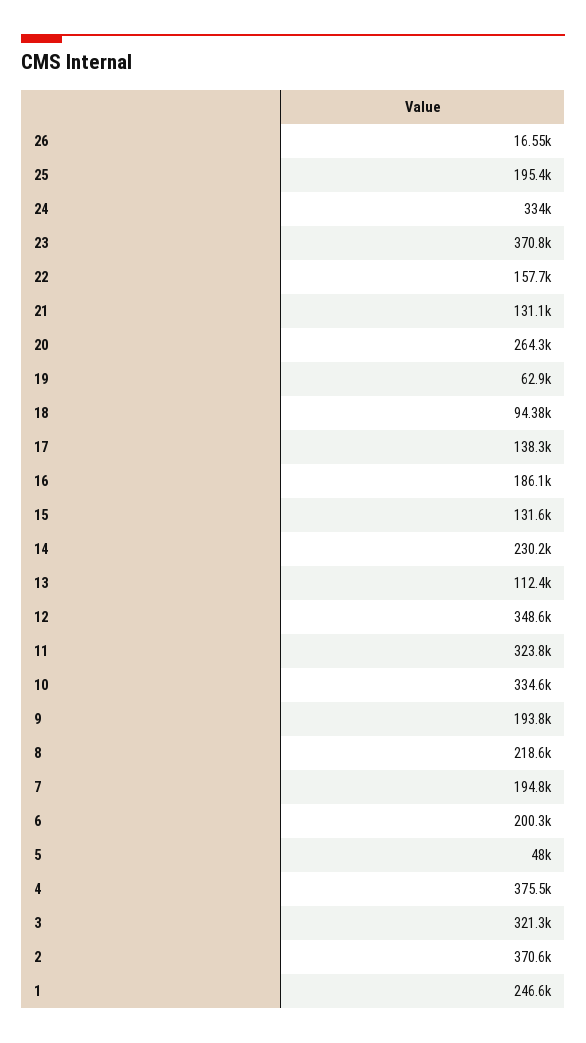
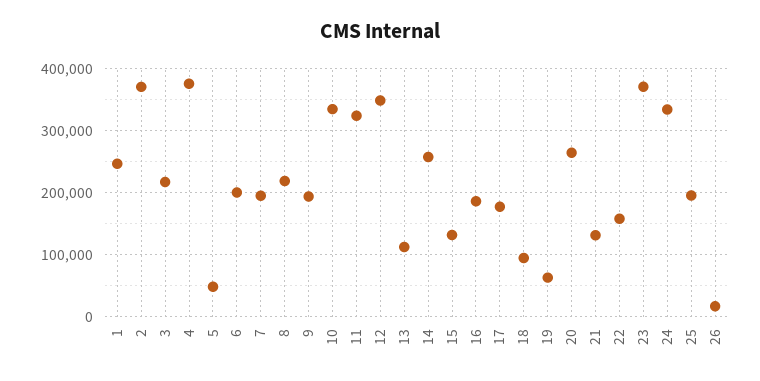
17: 138300 -> 180000
14: 230200 -> 260000
3: 321300 -> 220000

